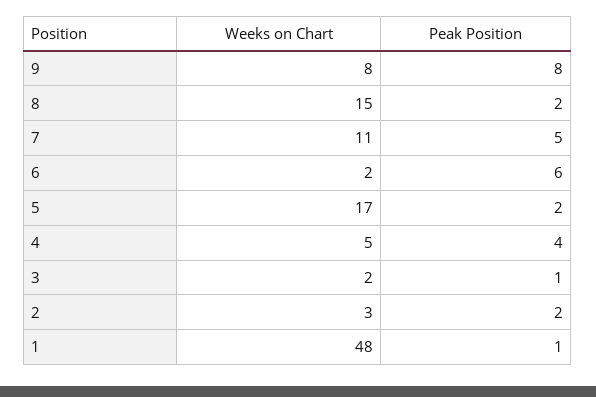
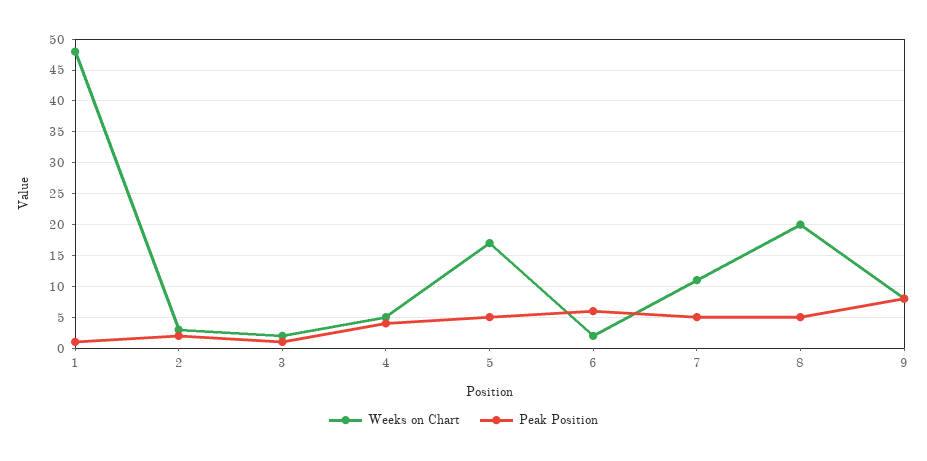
Weeks on Chart, 8: 15 -> 20
Peak Position, 8: 2 -> 5
Peak Position, 5: 2 -> 5

